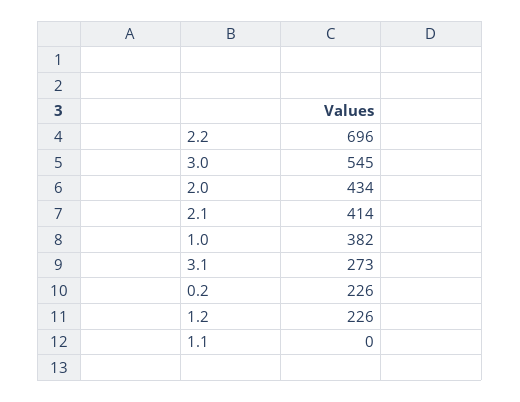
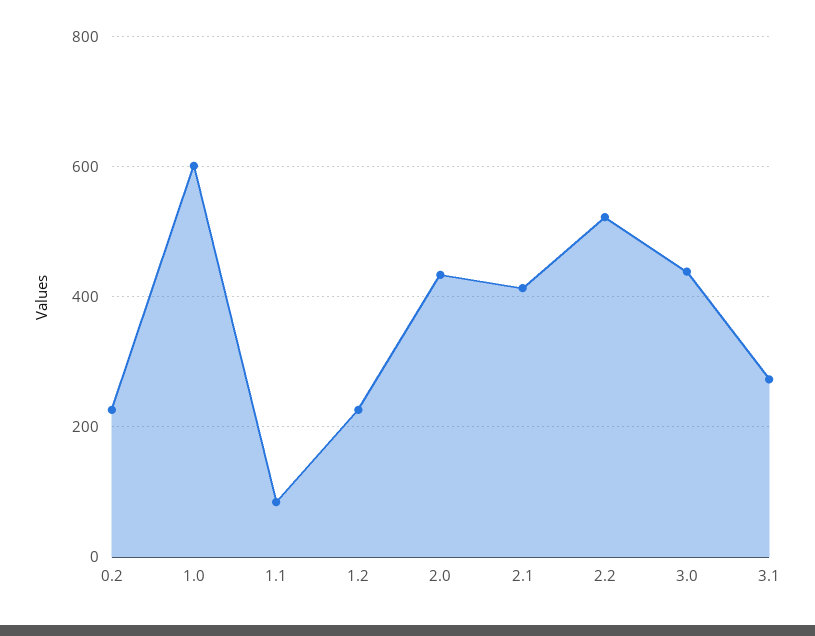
2.2: 696 -> 520
3.0: 545 -> 440
1.0: 382 -> 600
1.1: 0 -> 80

